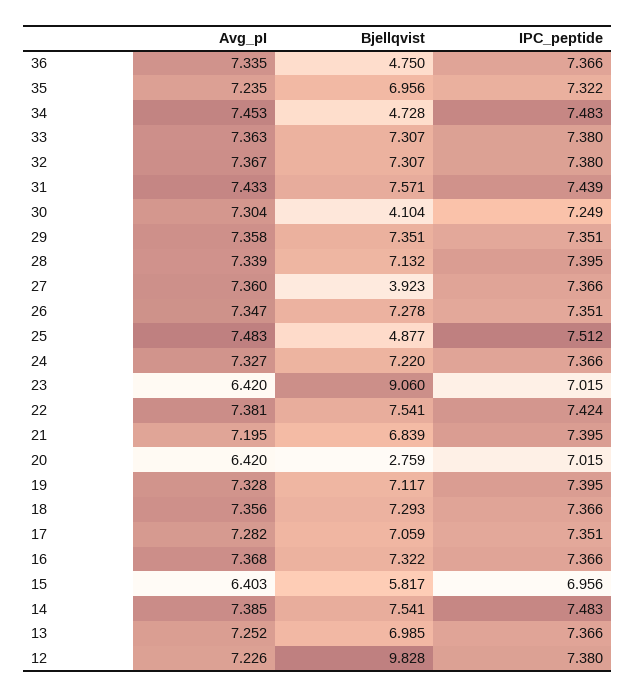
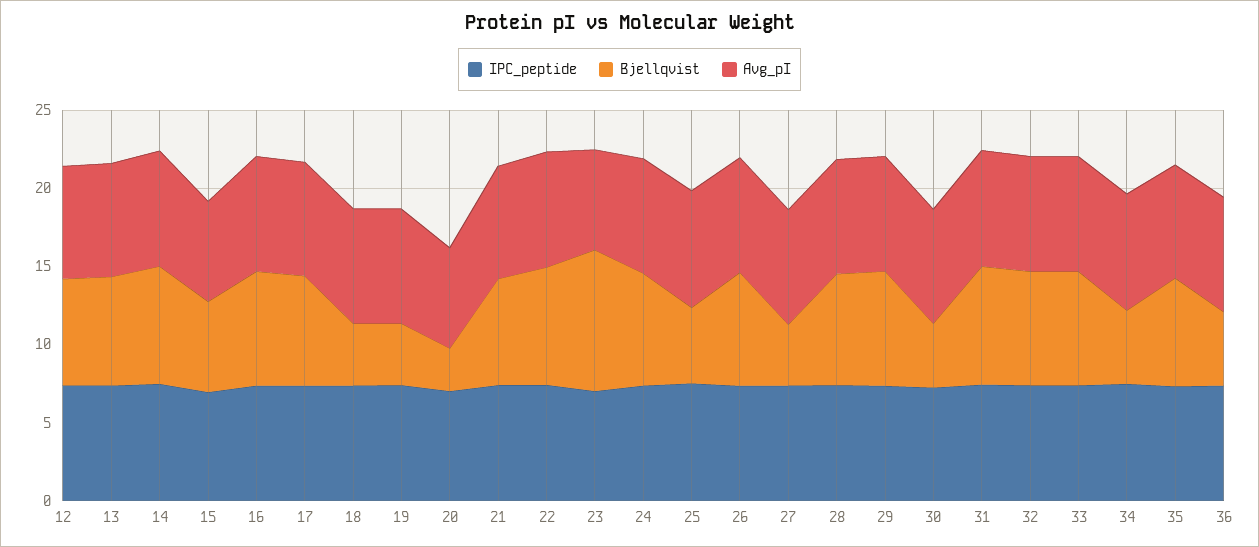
Bjellqvist, 19: 7.117 -> 4
Bjellqvist, 18: 7.293 -> 4
Bjellqvist, 12: 9.828 -> 7

